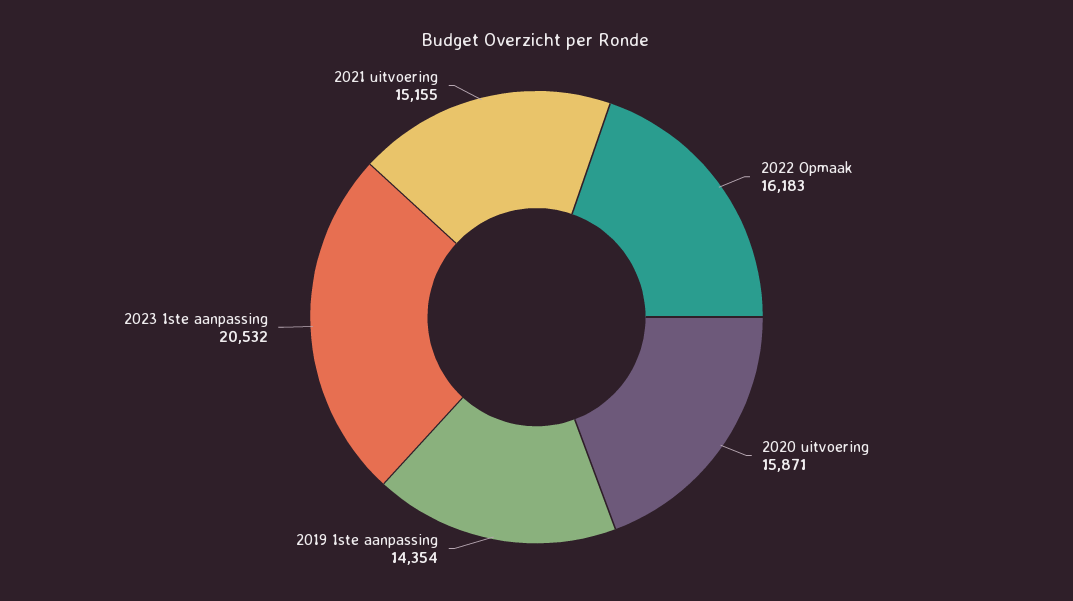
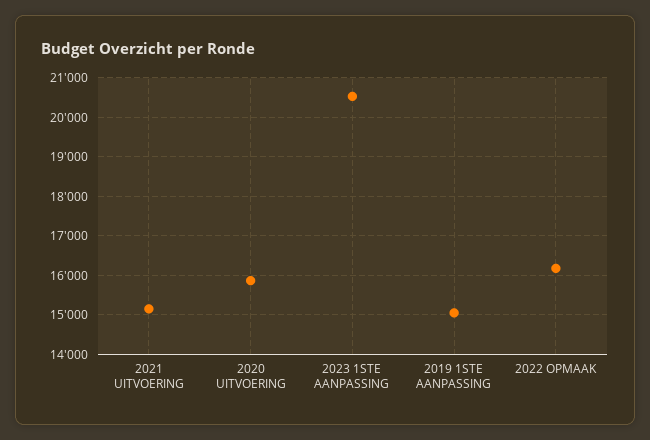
2019 1ste aanpassing: 14354 -> 15000

